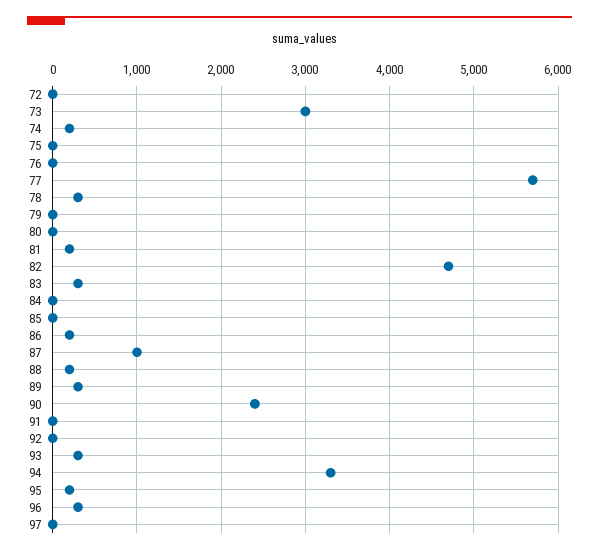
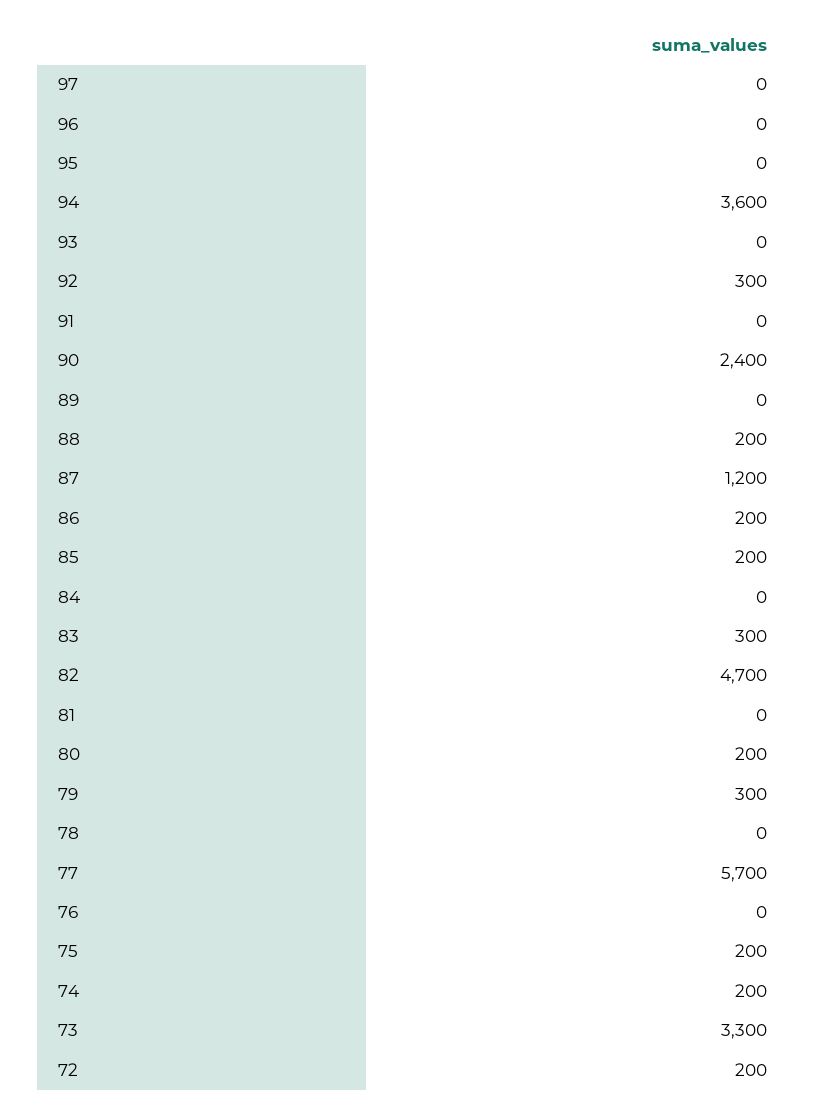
72: 0 -> 200
73: 3000 -> 3300
75: 0 -> 200
78: 300 -> 0
79: 0 -> 300
80: 0 -> 200
81: 200 -> 0
85: 0 -> 200
87: 1000 -> 1200
89: 300 -> 0
92: 0 -> 300
93: 300 -> 0
94: 3300 -> 3600
95: 200 -> 0
96: 300 -> 0

